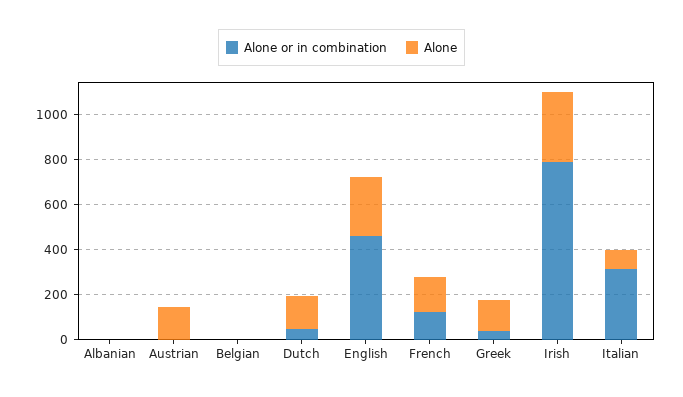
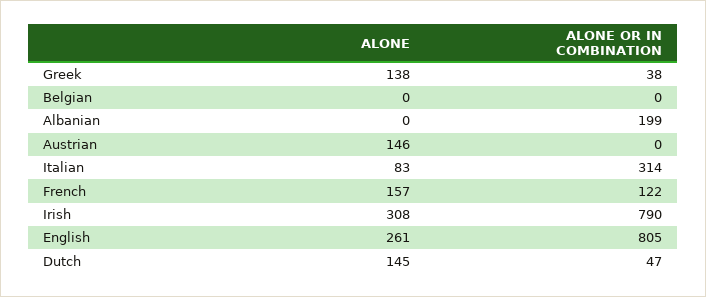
Alone or in combination, Albanian: 0 -> 199
Alone or in combination, English: 450 -> 805

